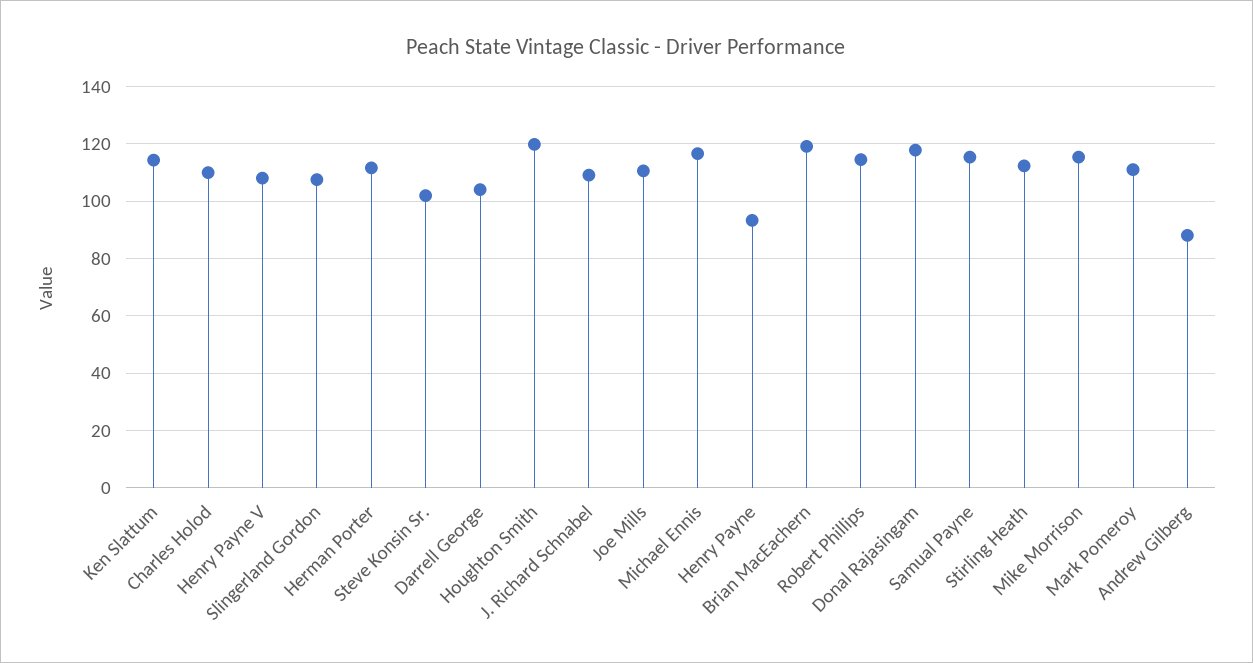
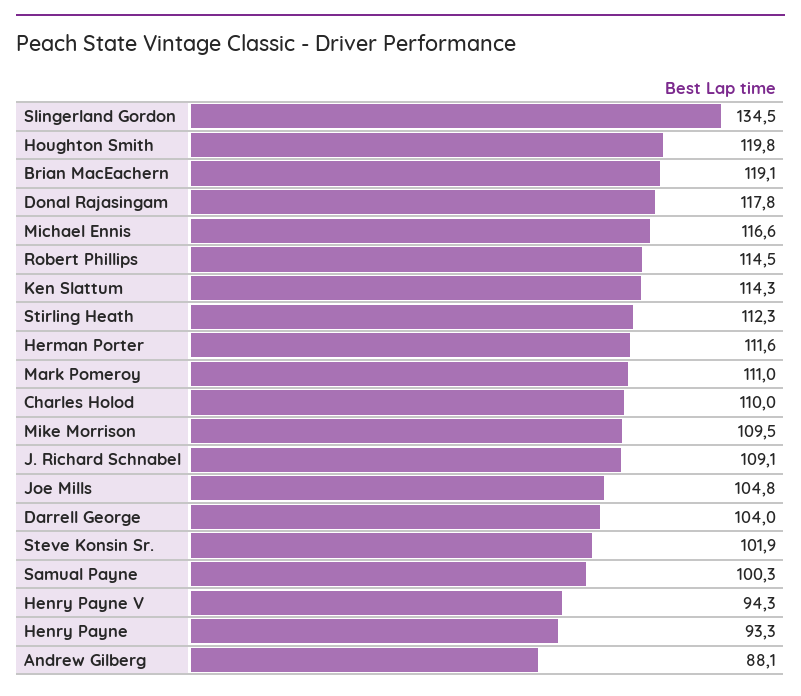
Henry Payne V: 107.5 -> 94.3
Slingerland Gordon: 107.5 -> 134.5
Joe Mills: 110 -> 104.8
Samual Payne: 115 -> 100.3
Mike Morrison: 115 -> 109.5

